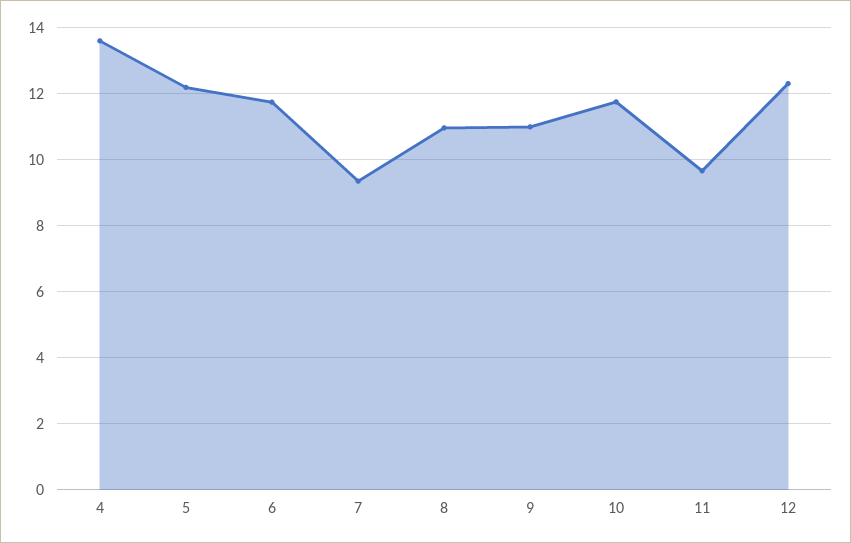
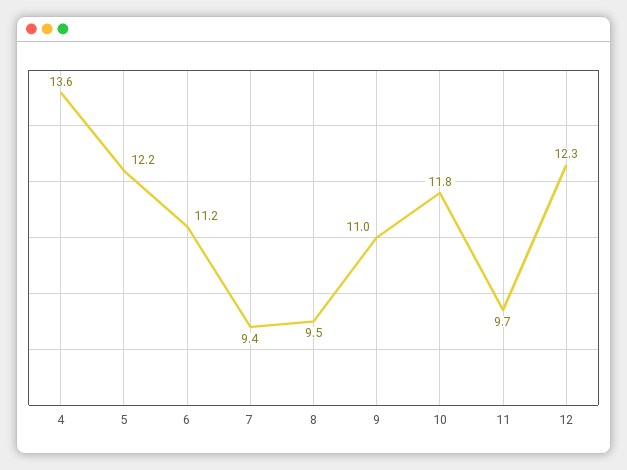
6: 11.8 -> 11.2
8: 11 -> 9.5

